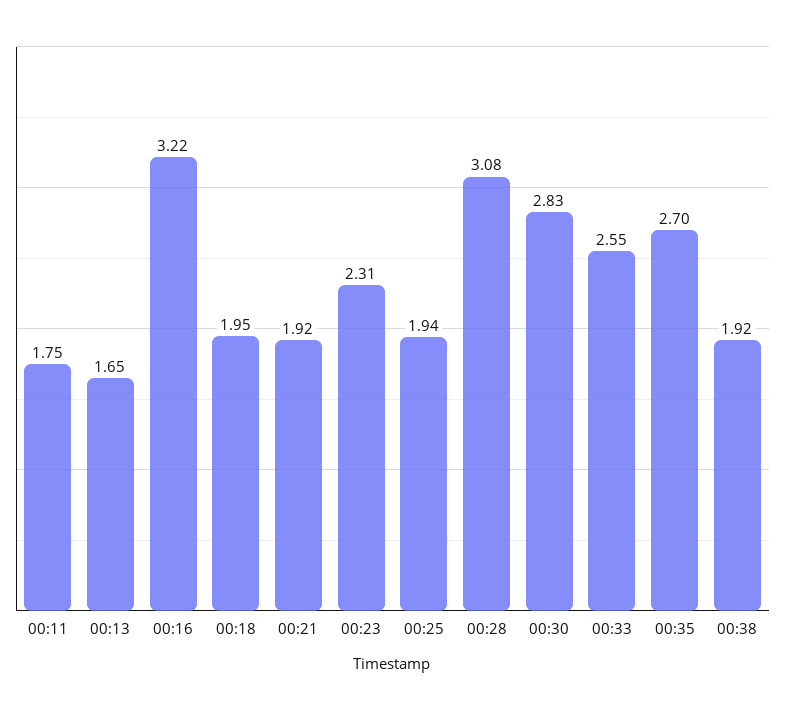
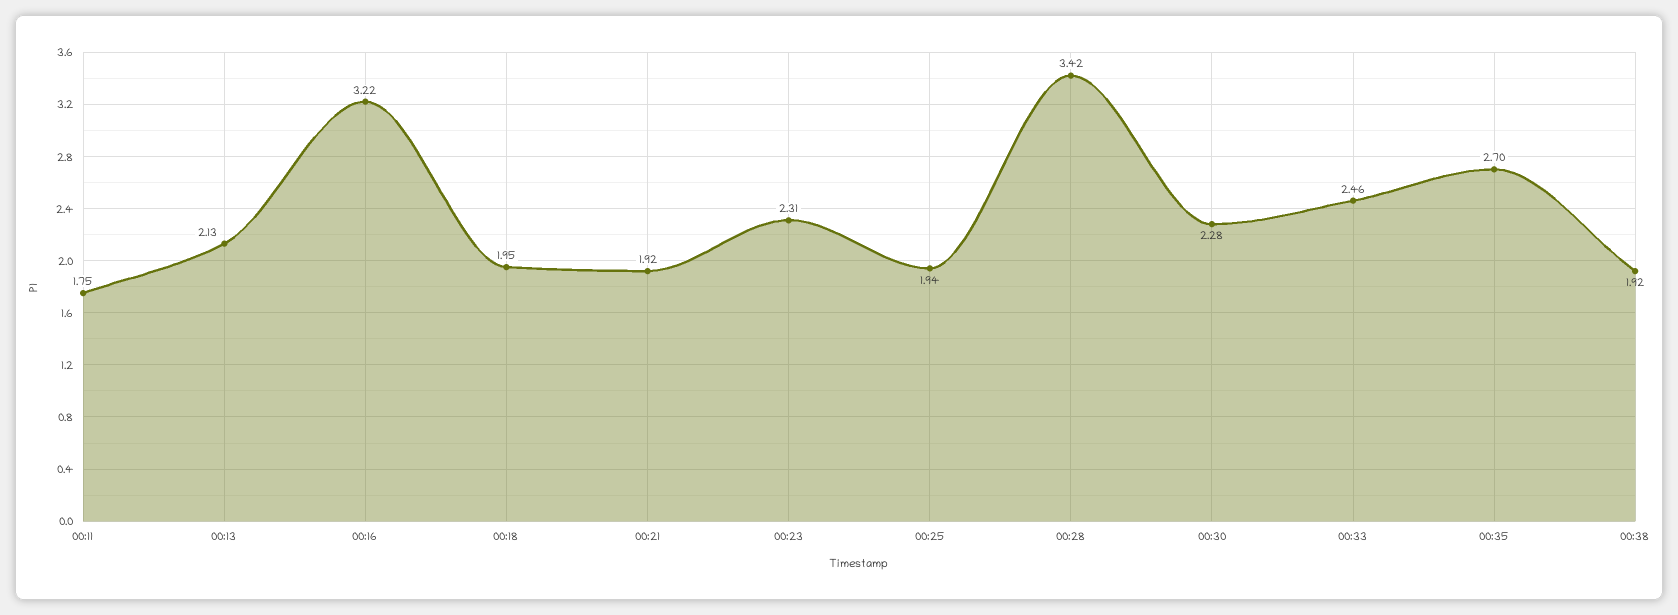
00:13: 1.65 -> 2.13
00:28: 3.08 -> 3.42
00:30: 2.83 -> 2.28
00:33: 2.55 -> 2.46

